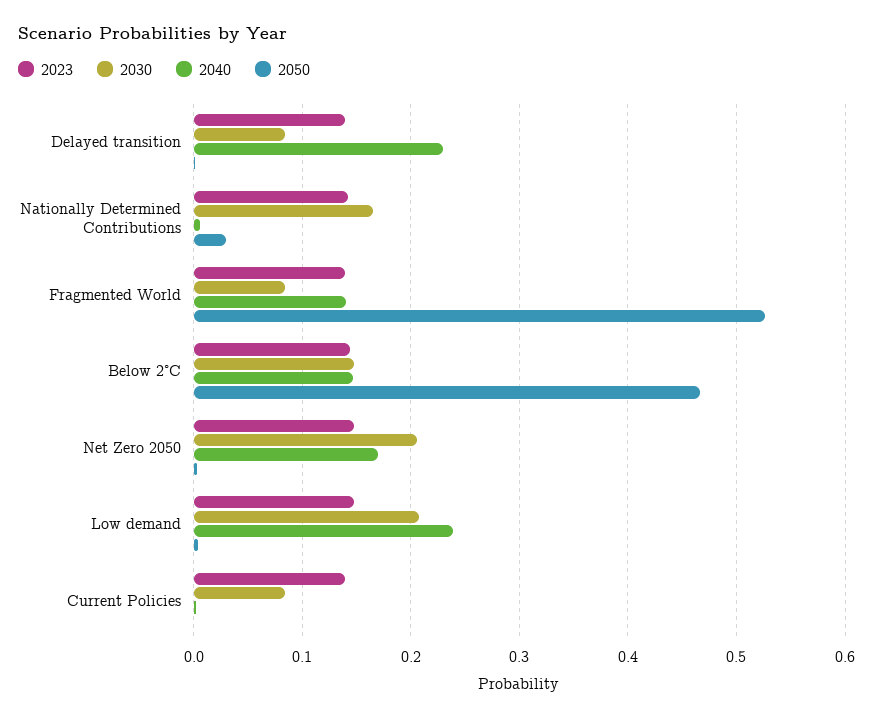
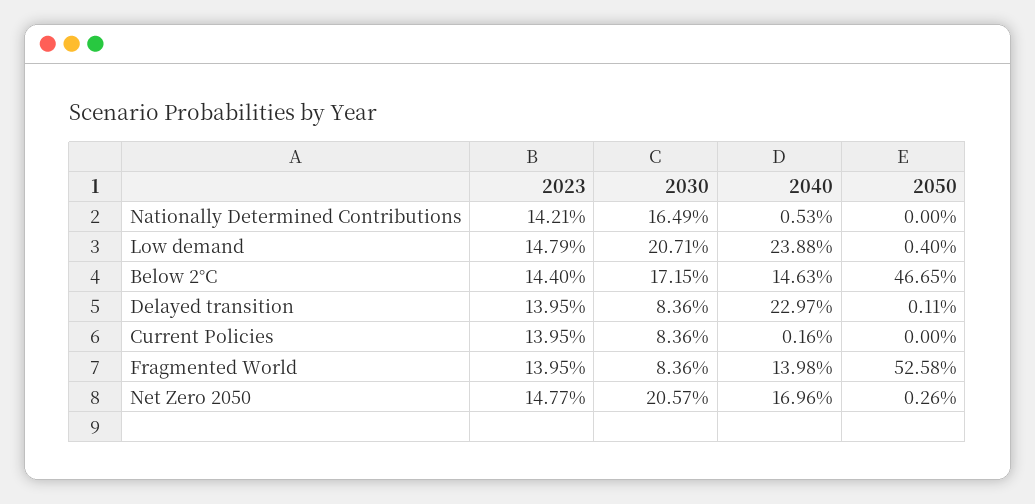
2050, Nationally Determined Contributions: 0.03 -> 0
2030, Below 2°C: 0.15 -> 0.1715

